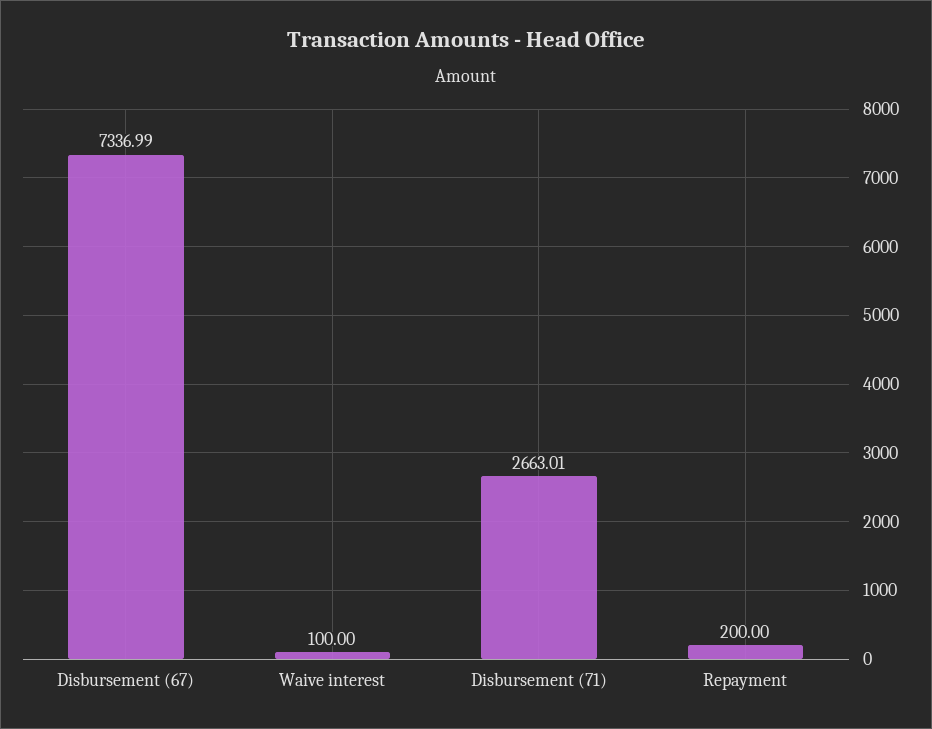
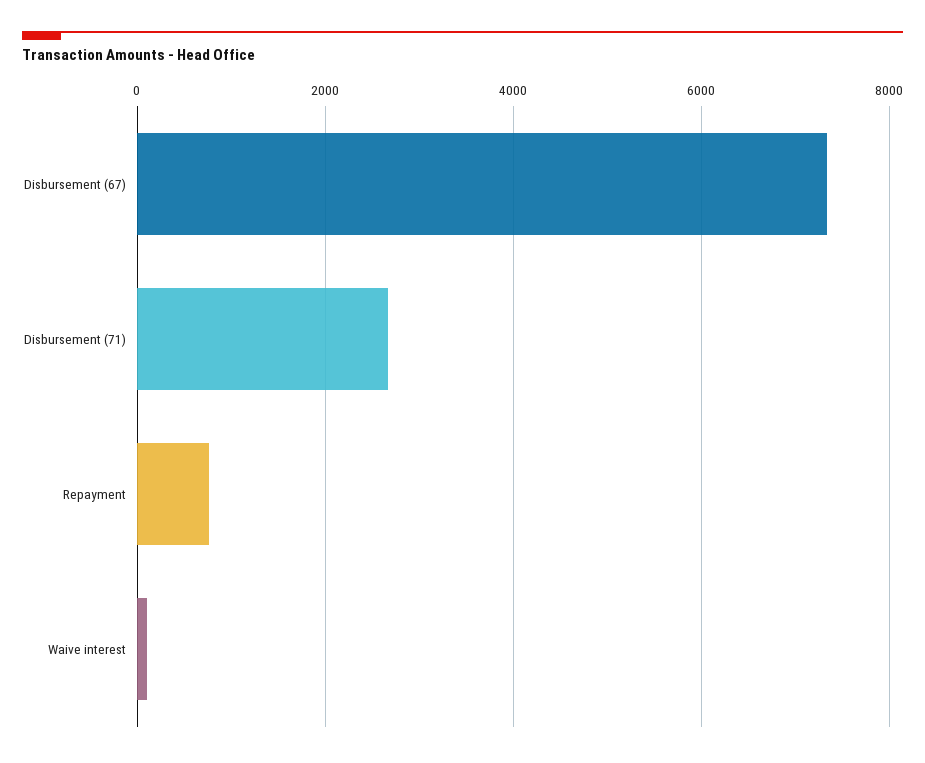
Repayment: 200 -> 800

